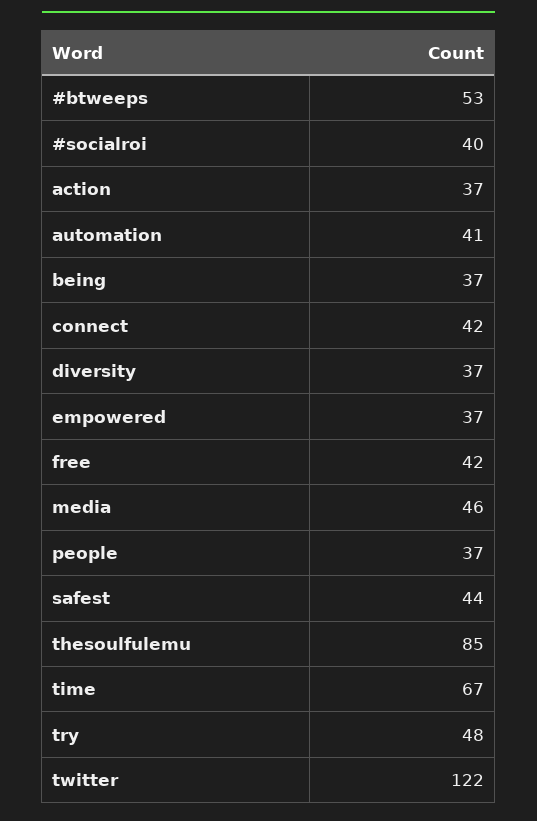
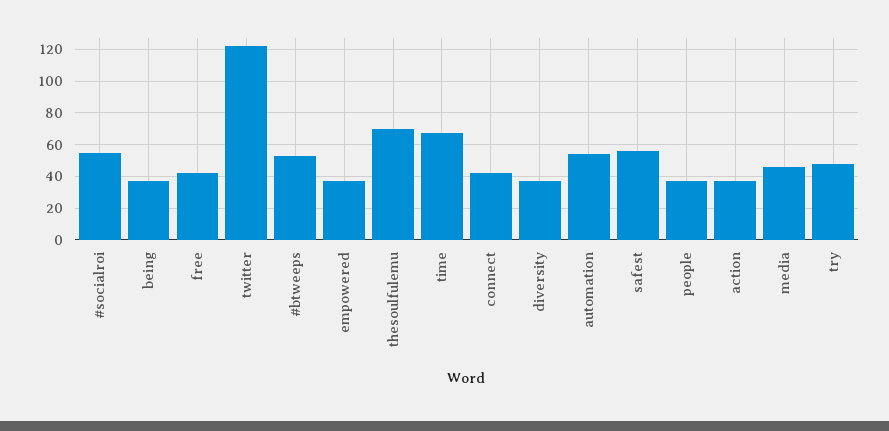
#socialroi: 40 -> 55
automation: 41 -> 55
safest: 44 -> 55
thesoulfulemu: 85 -> 70

